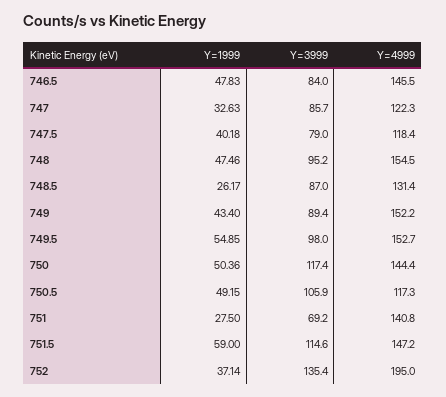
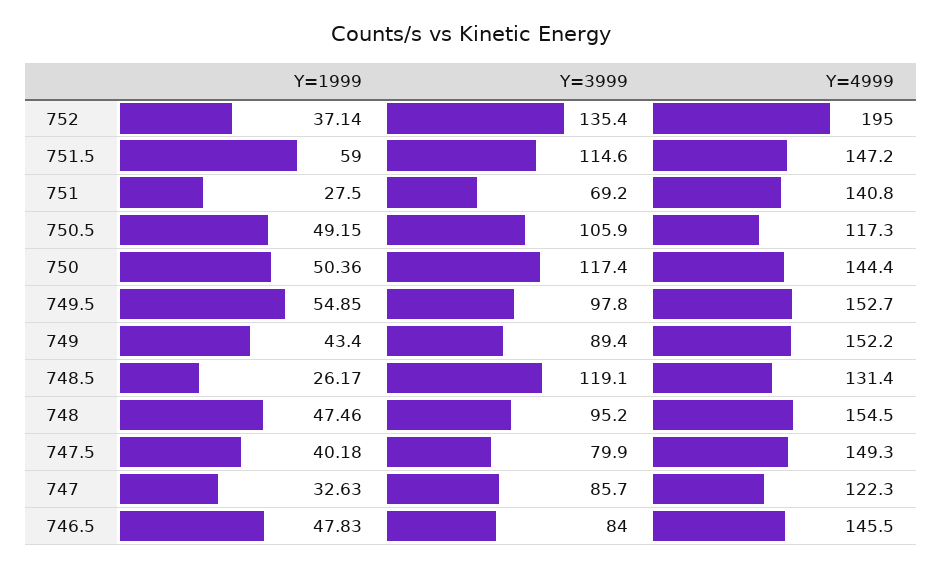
Y=3999, 747.5: 79 -> 79.9
Y=4999, 747.5: 118.4 -> 149.3
Y=3999, 748.5: 87 -> 119.1
Y=3999, 749.5: 98 -> 97.8

